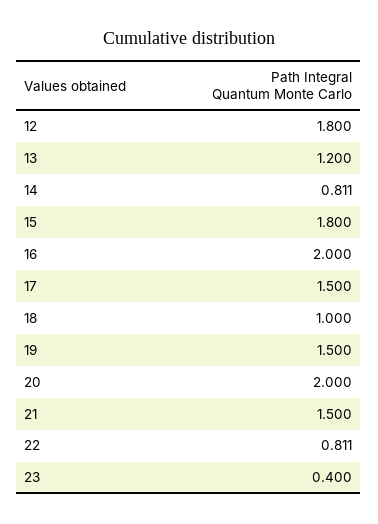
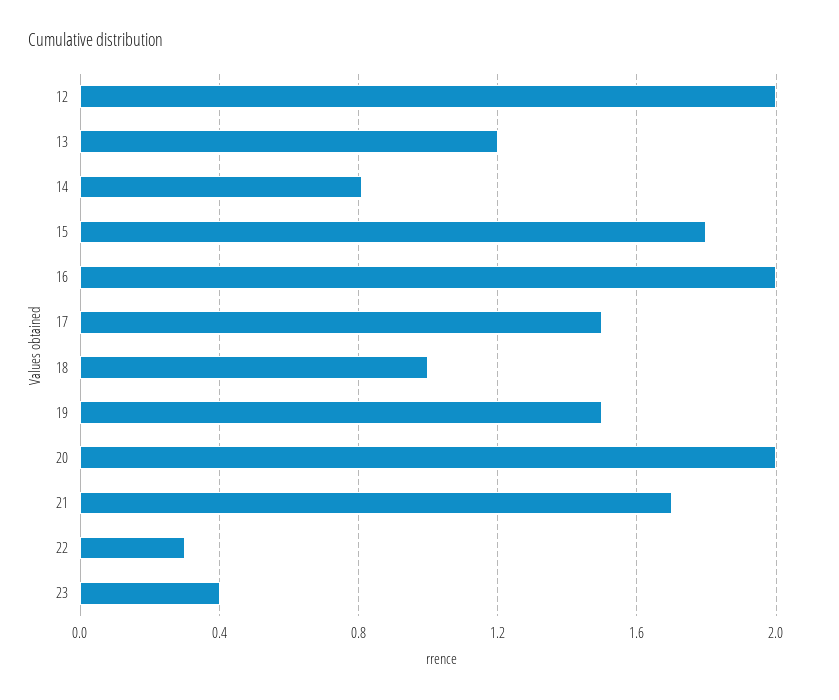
12: 1.8 -> 2
21: 1.5 -> 1.7
22: 0.811 -> 0.3

